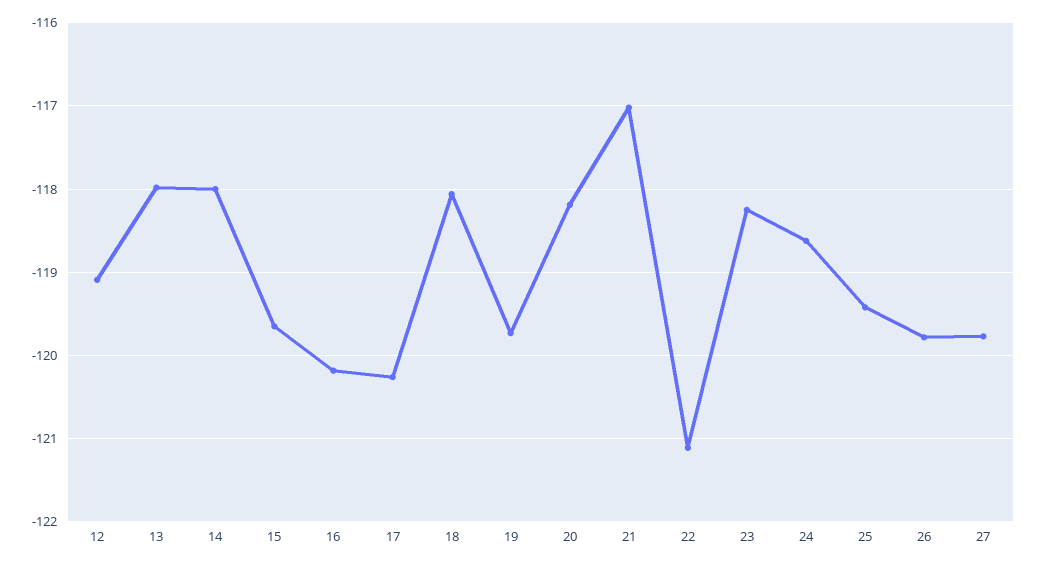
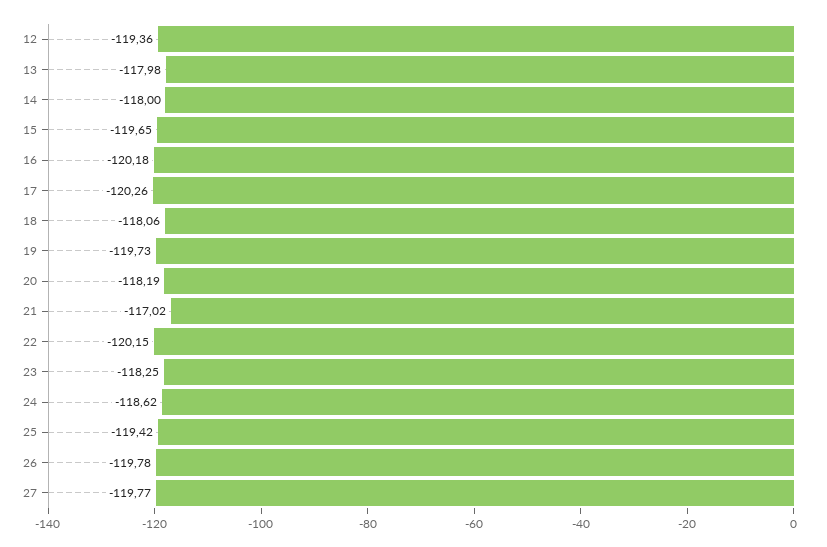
12: -119.1 -> -119.36
22: -121.1 -> -120.15

